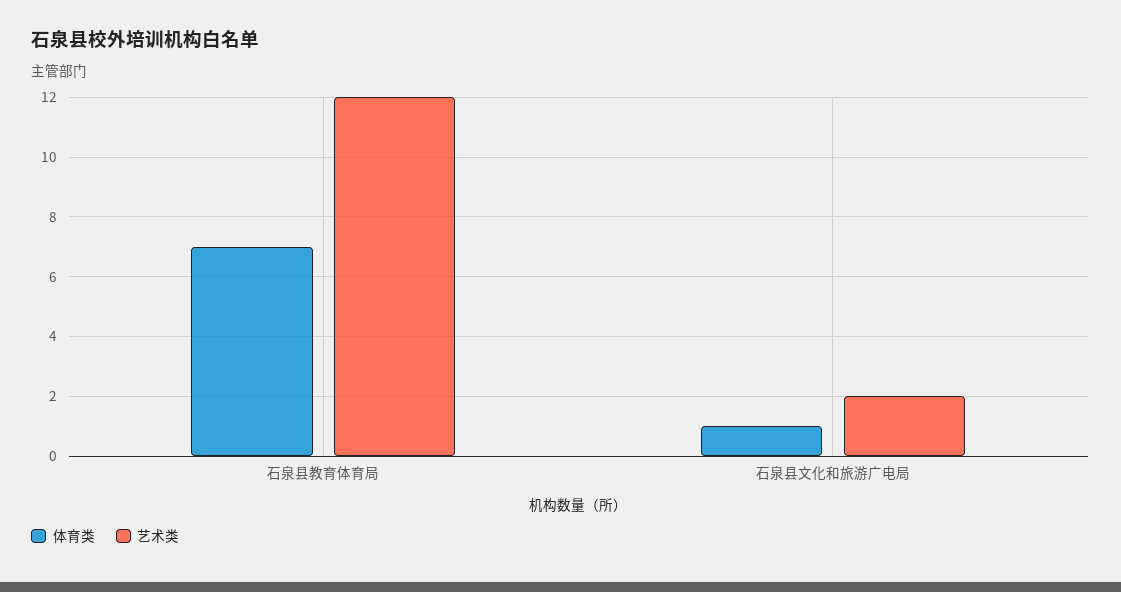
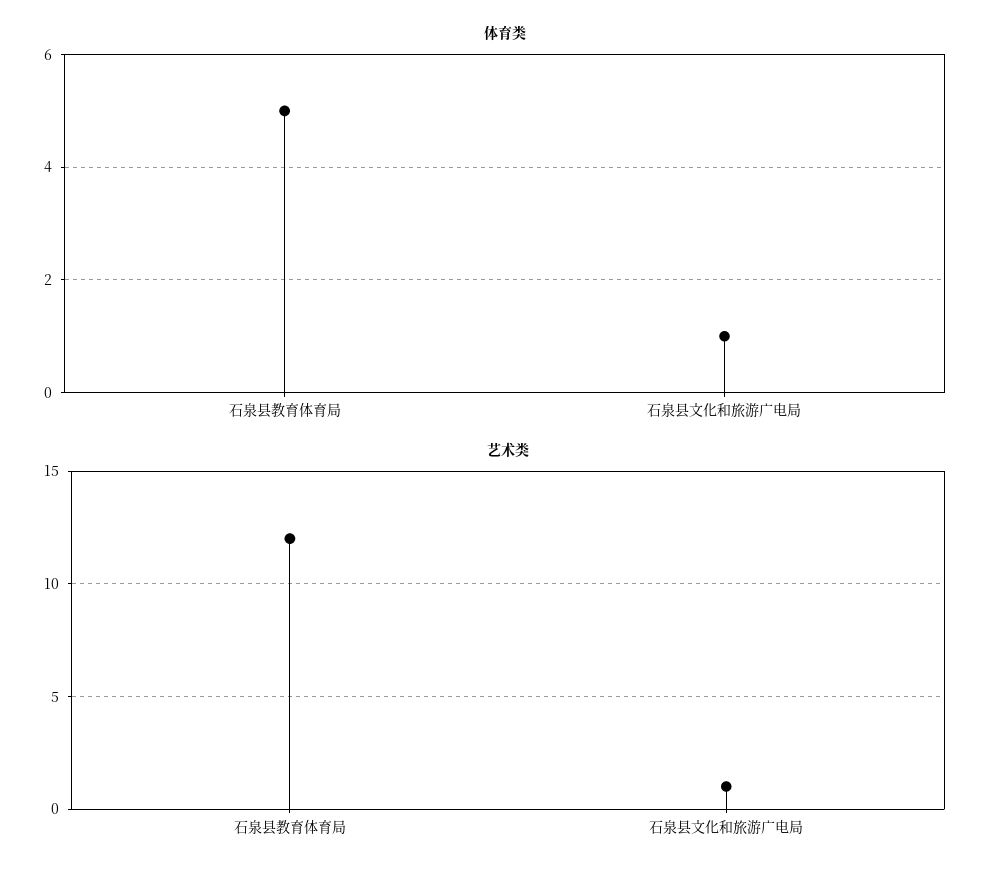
体育类, 石泉县教育体育局: 7 -> 5
艺术类, 石泉县文化和旅游广电局: 2 -> 1

